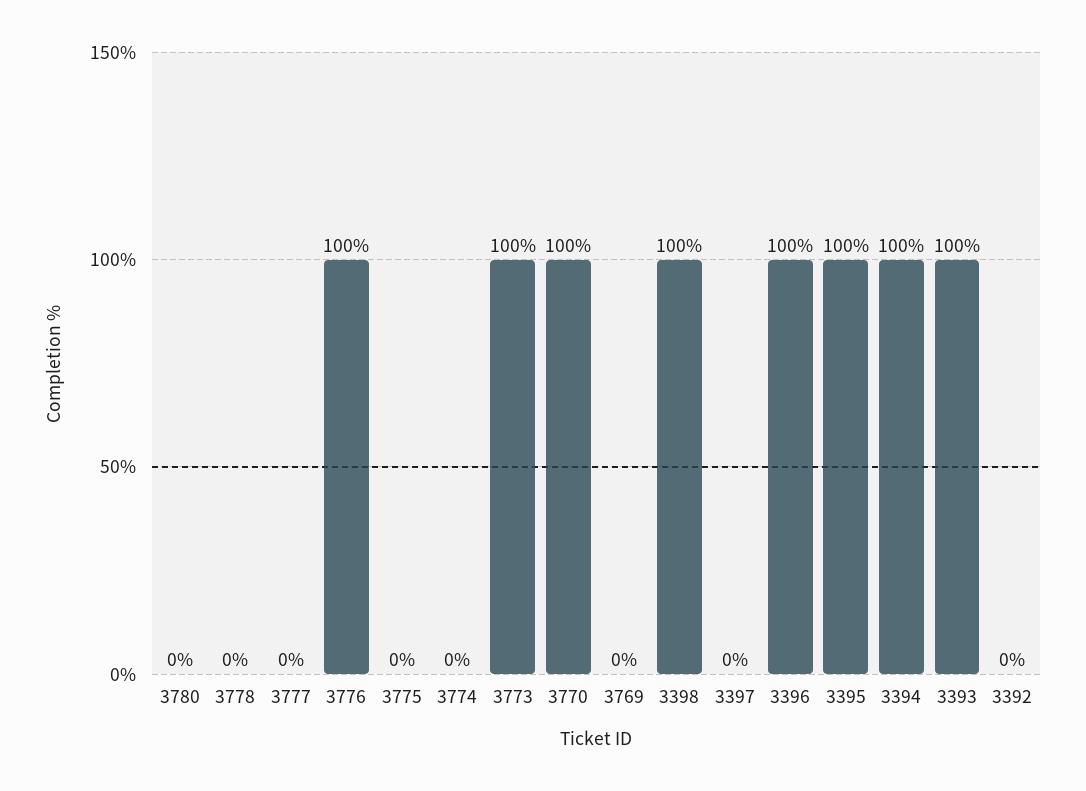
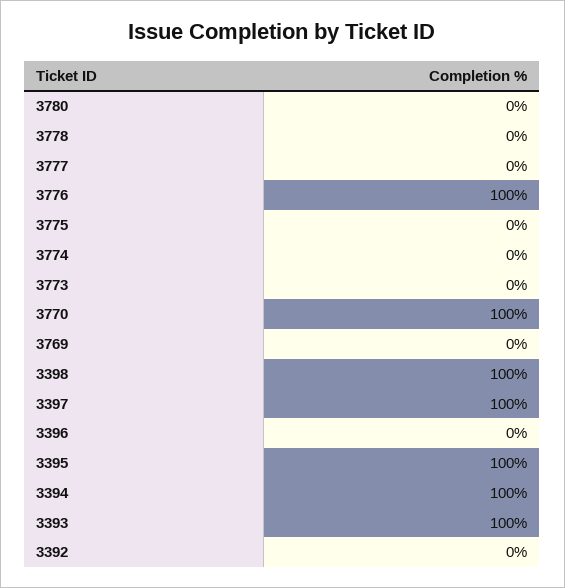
3773: 100 -> 0
3397: 0 -> 100
3396: 100 -> 0

